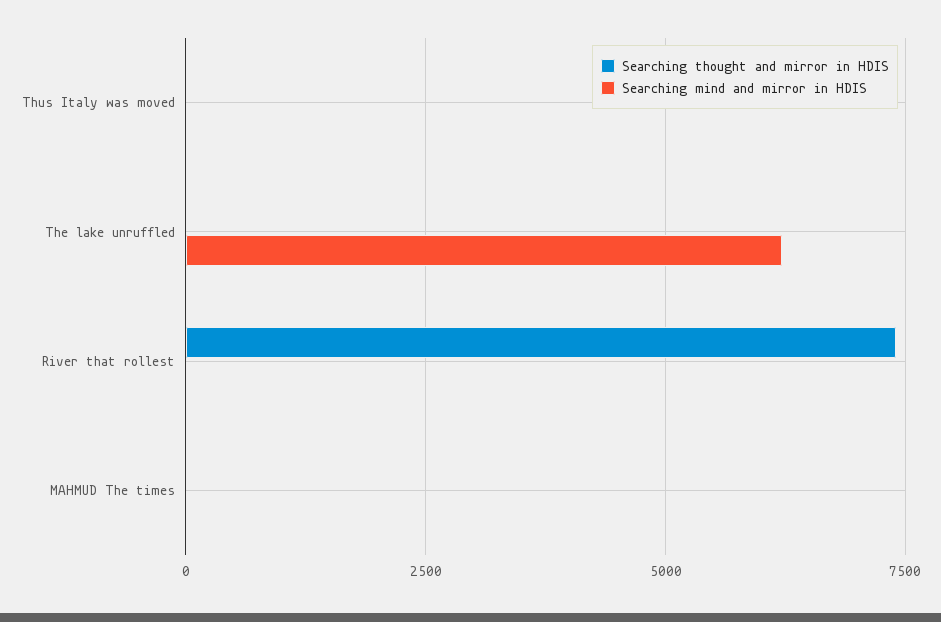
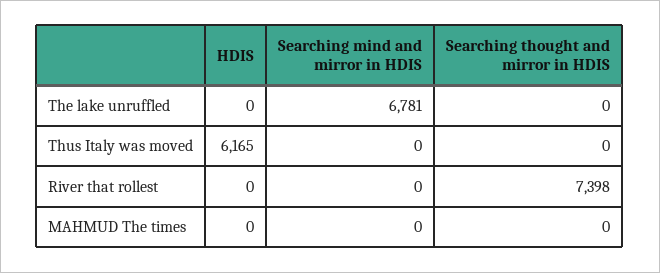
Searching mind and mirror in HDIS, The lake unruffled: 6250 -> 6781
HDIS, The lake unruffled: none -> 0
HDIS, Thus Italy was moved: none -> 6165
HDIS, River that rollest: none -> 0
HDIS, MAHMUD The times: none -> 0

